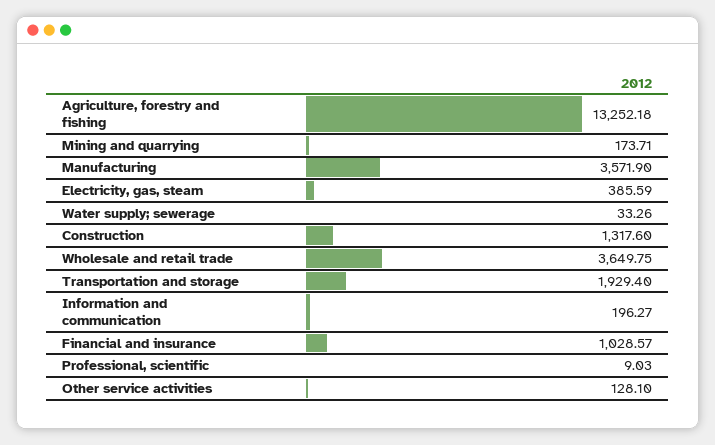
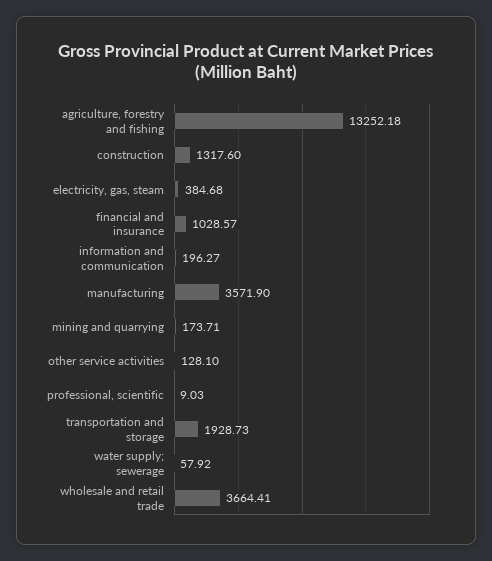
Electricity, gas, steam: 385.59 -> 384.68
Water supply; sewerage: 33.26 -> 57.92
Wholesale and retail trade: 3649.75 -> 3664.41
Transportation and storage: 1929.4 -> 1928.73

